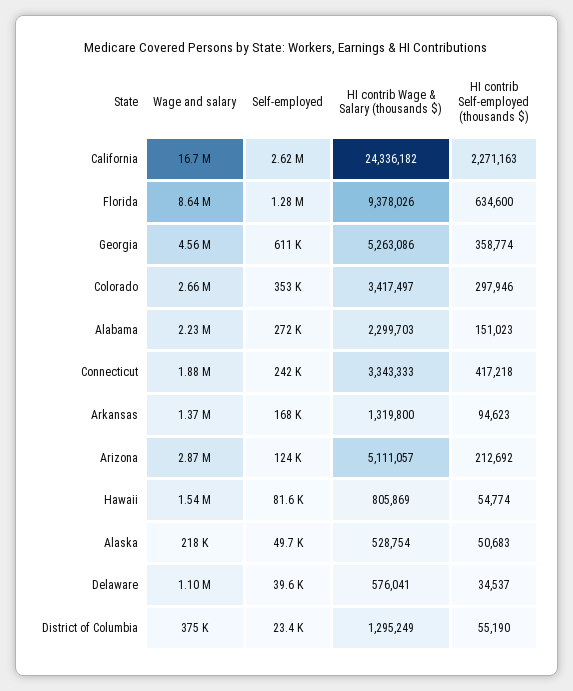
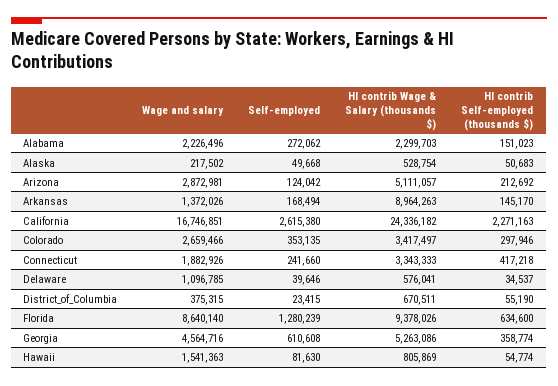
HI contrib Wage & Salary (thousands $), Arkansas: 1319800 -> 8964263
HI contrib Self-employed (thousands $), Arkansas: 94623 -> 145170
HI contrib Wage & Salary (thousands $), District of Columbia: 1295249 -> 670511

